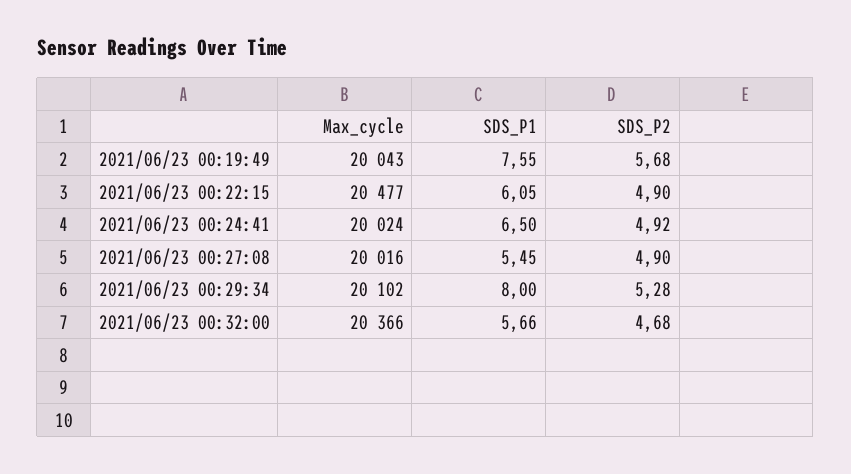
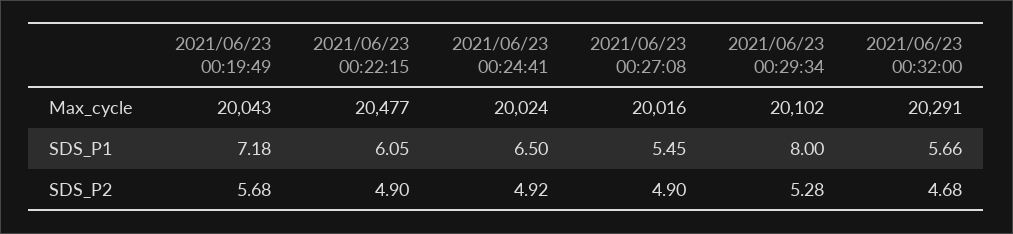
SDS_P1, 2021/06/23 00:19:49: 7.55 -> 7.18
Max_cycle, 2021/06/23 00:32:00: 20366 -> 20291

